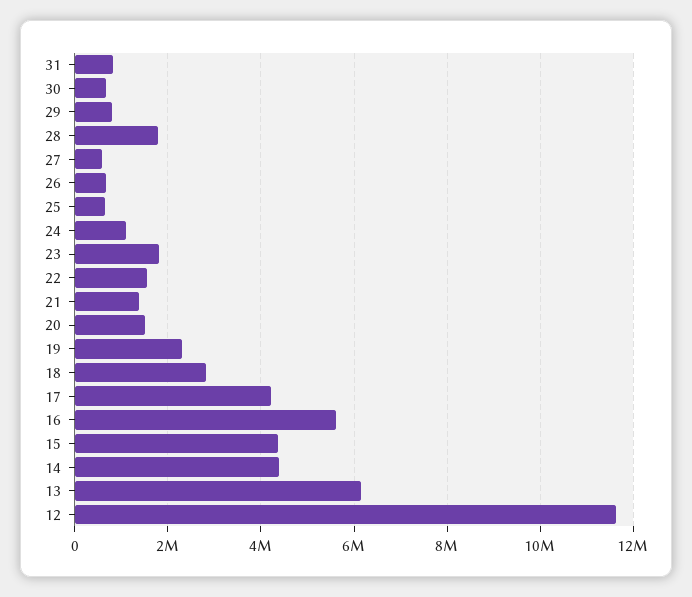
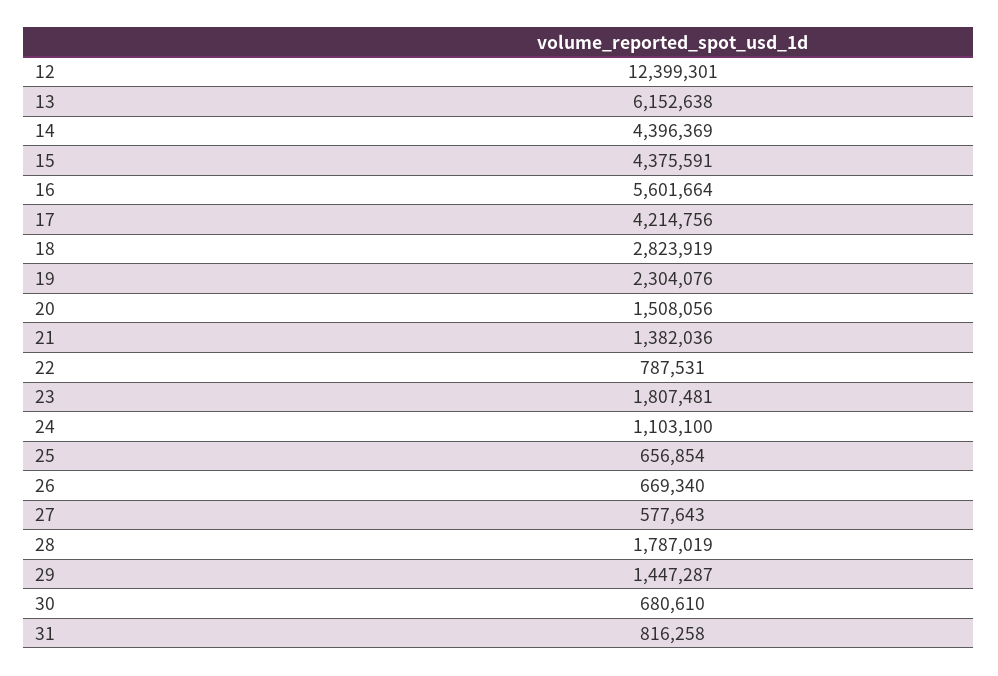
29: 800000 -> 1447287
22: 1600000 -> 787531
12: 11600000 -> 12399301

